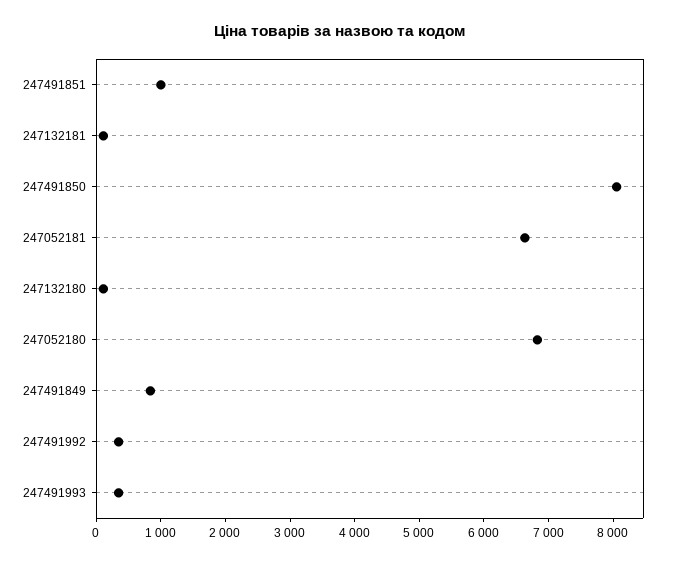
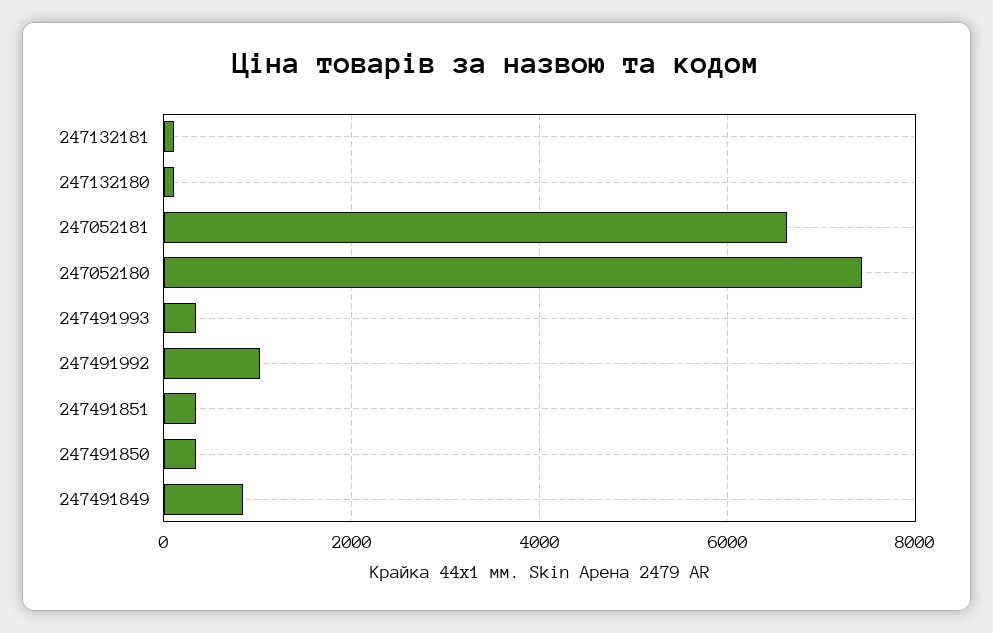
247491851: 1000 -> 400
247491850: 8000 -> 400
247052180: 6800 -> 7400
247491992: 400 -> 1000

